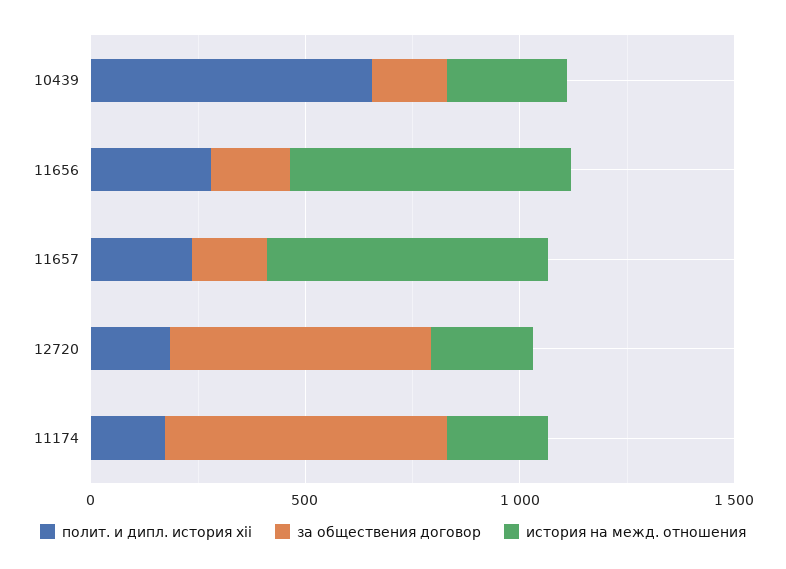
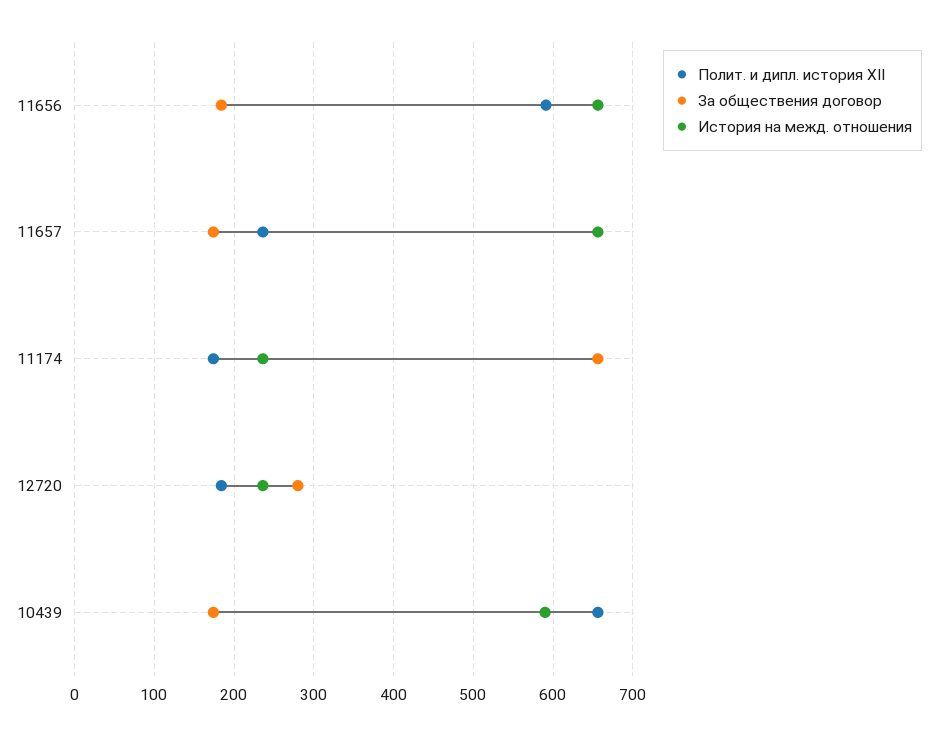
история на межд. отношения, 10439: 300 -> 590
полит. и дипл. история xii, 11656: 300 -> 590
за обществения договор, 12720: 600 -> 280

